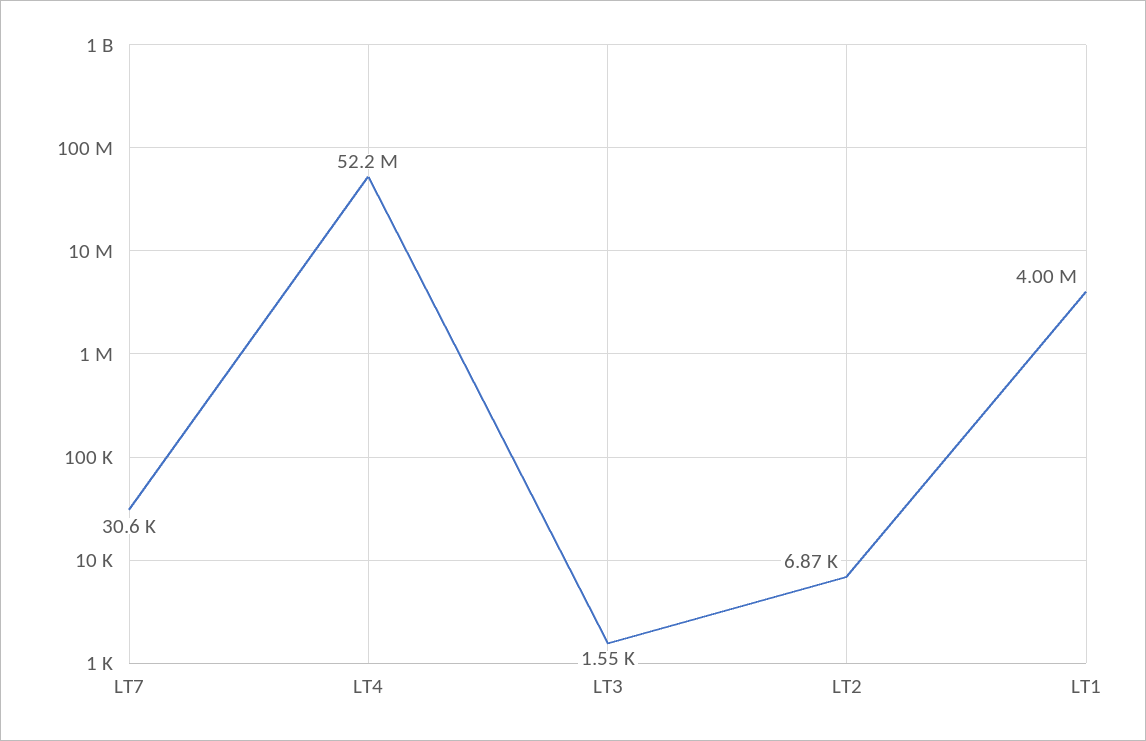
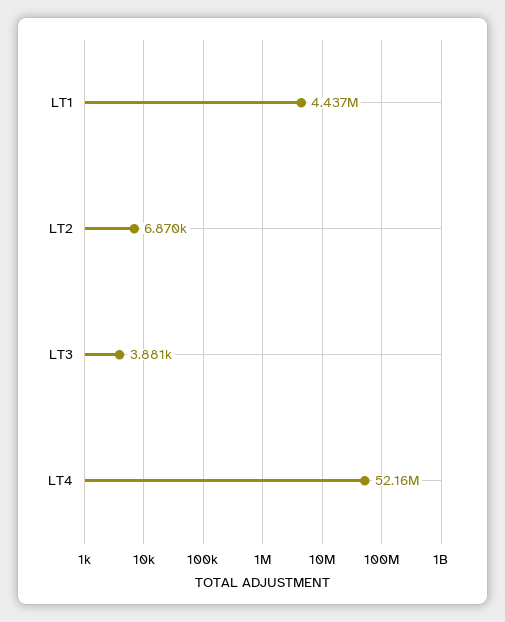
LT7: 30600 -> none
LT3: 1550 -> 3881
LT1: 4000000 -> 4437000

